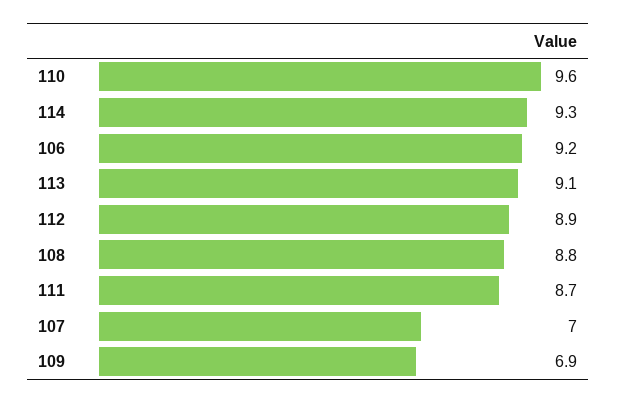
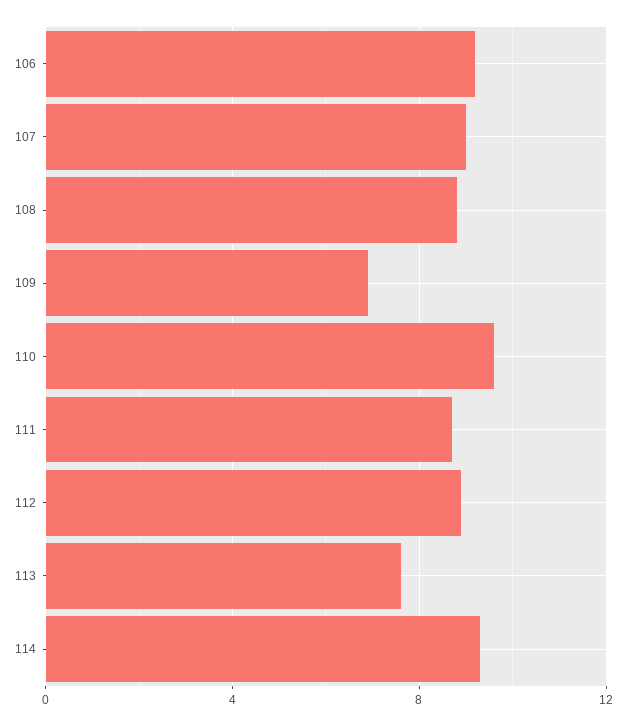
113: 9.1 -> 7.5
107: 7 -> 9

